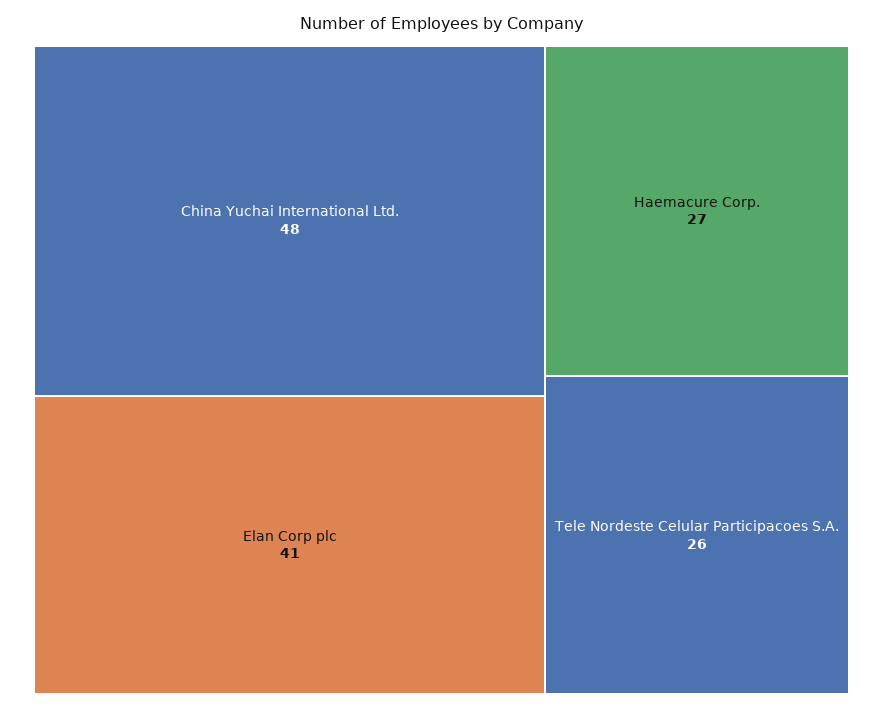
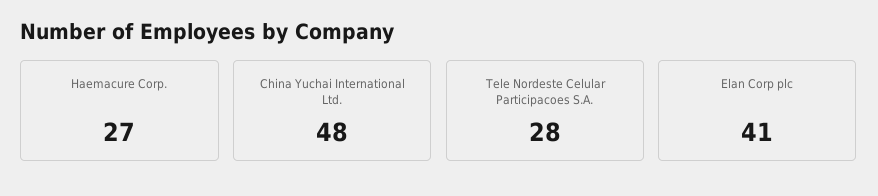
Tele Nordeste Celular Participacoes S.A.: 26 -> 28

